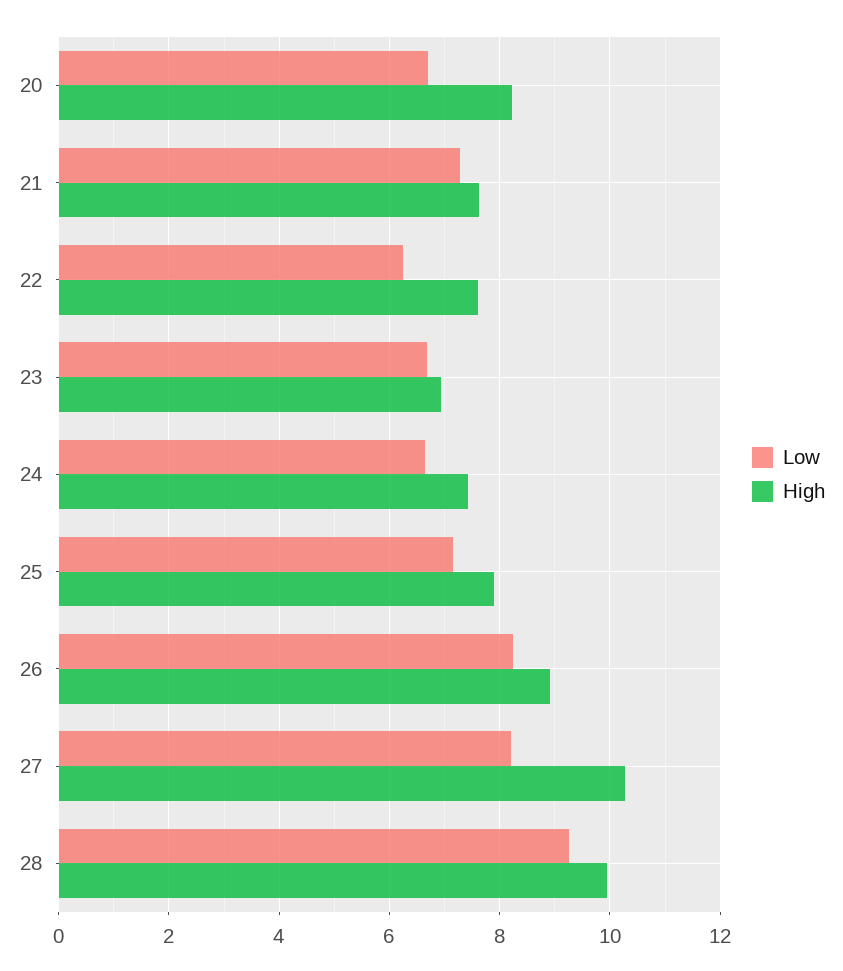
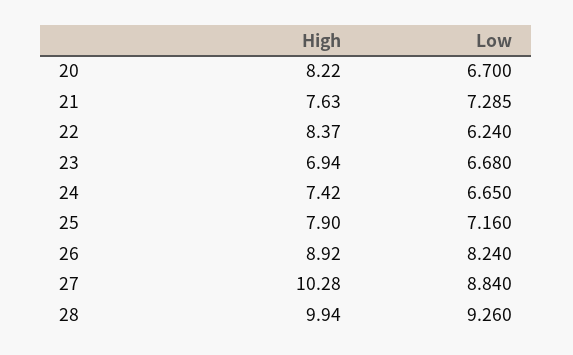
High, 22: 7.6 -> 8.37
Low, 27: 8.2 -> 8.84

